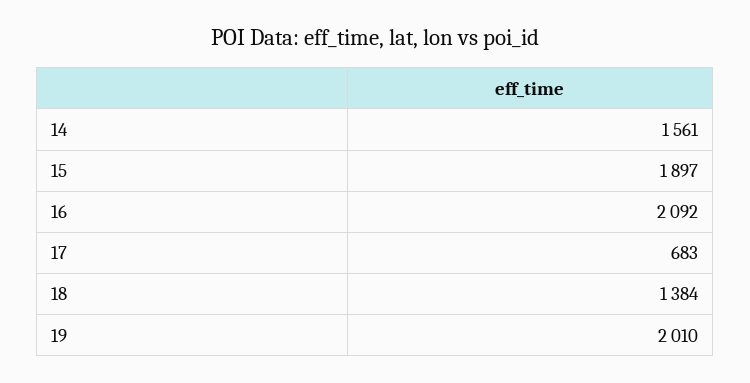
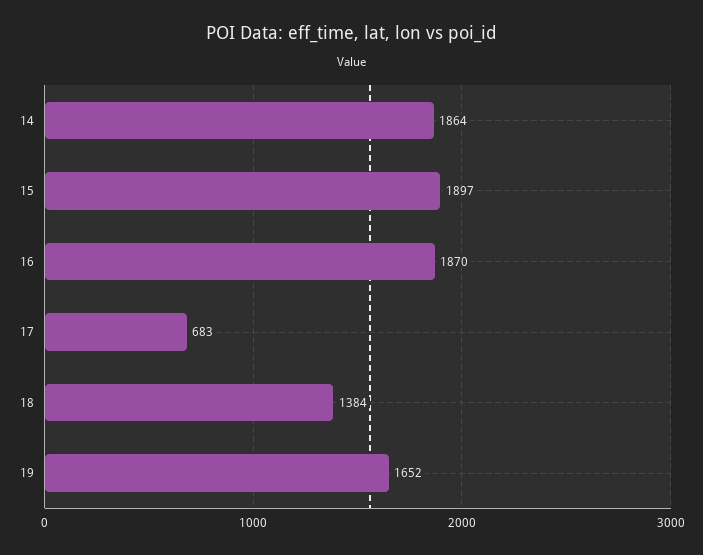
14: 1561 -> 1864
16: 2092 -> 1870
19: 2010 -> 1652

